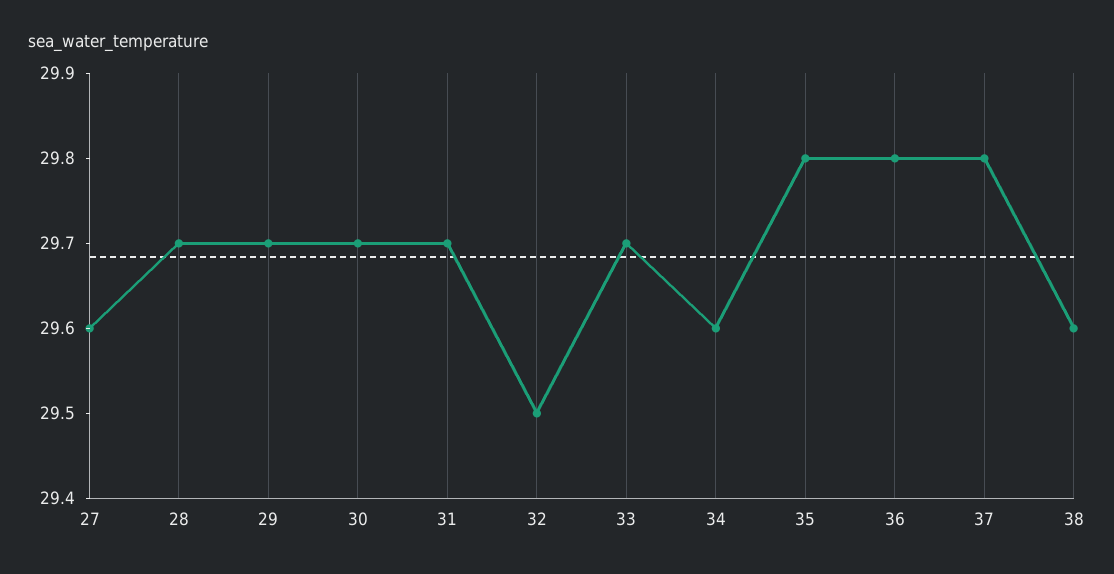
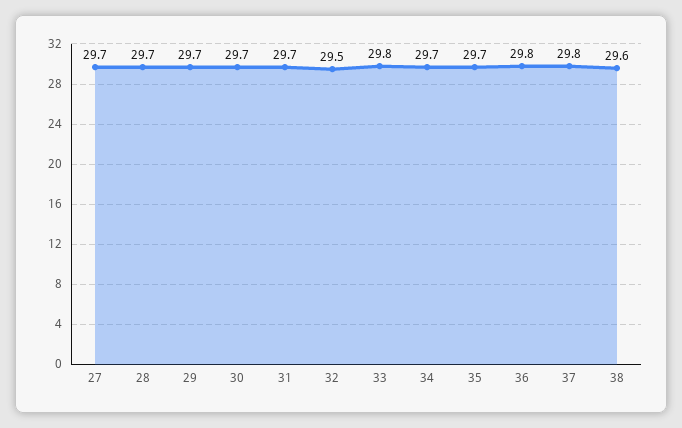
27: 29.6 -> 29.7
33: 29.7 -> 29.8
34: 29.6 -> 29.7
35: 29.8 -> 29.7

